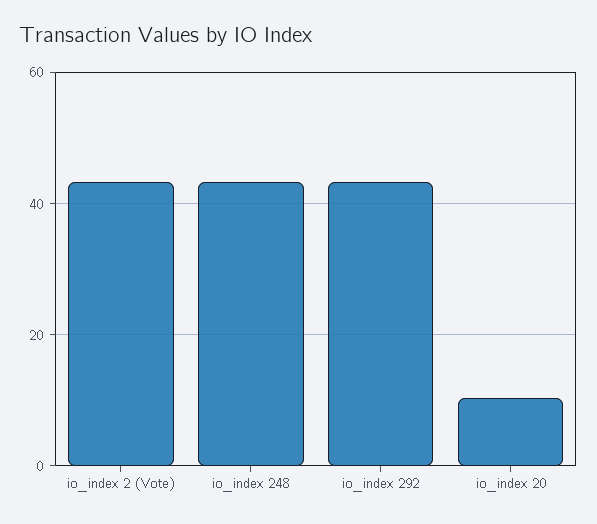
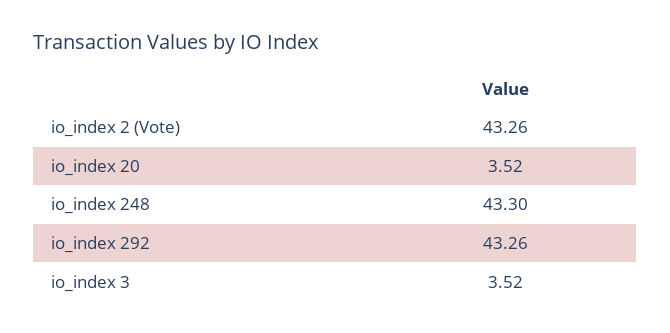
io_index 20: 10 -> 3.52
io_index 3: none -> 3.52

